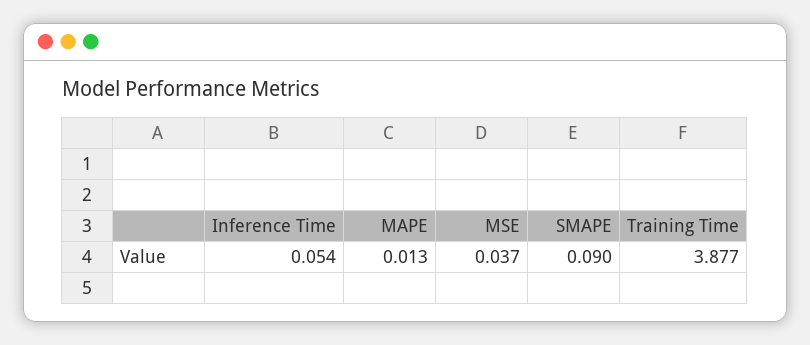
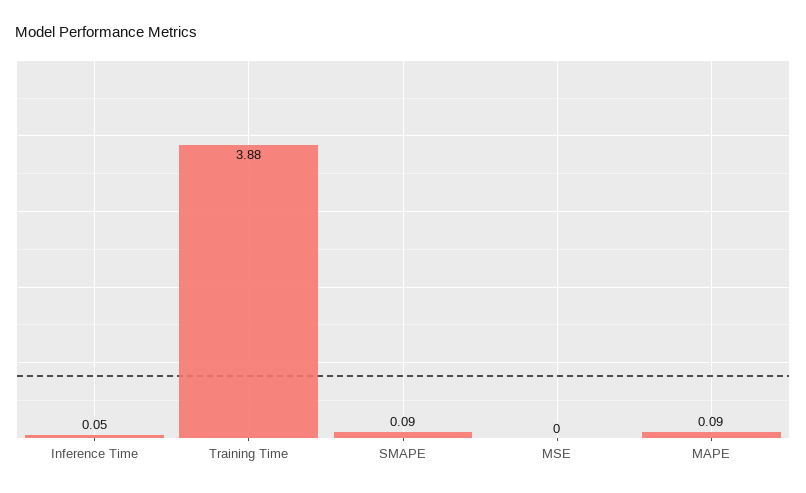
MAPE: 0.013 -> 0.09
MSE: 0.037 -> 0

